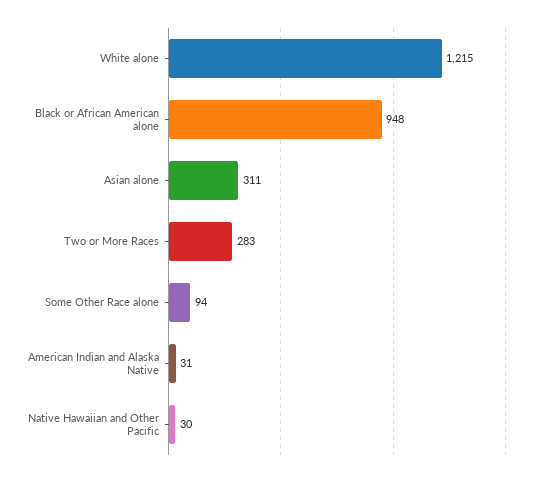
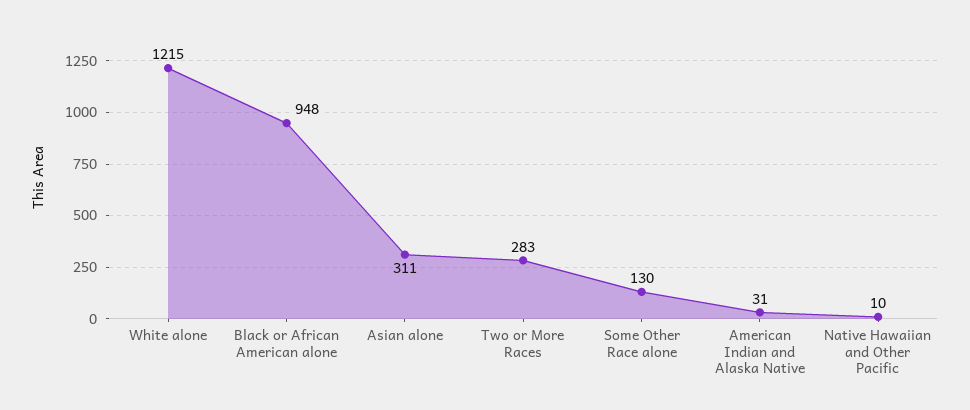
Some Other Race alone: 94 -> 130
Native Hawaiian and Other Pacific: 30 -> 10

